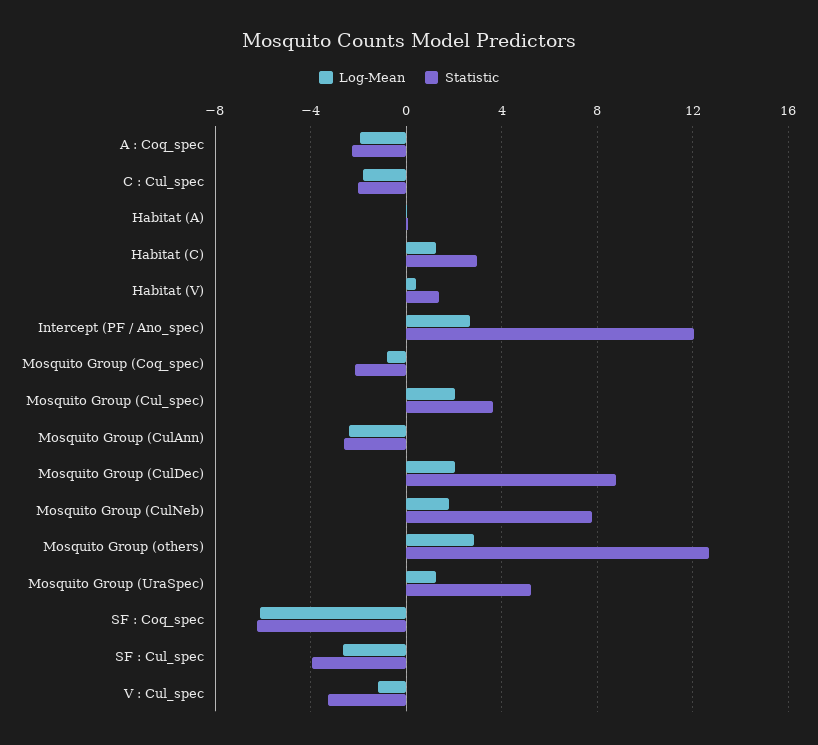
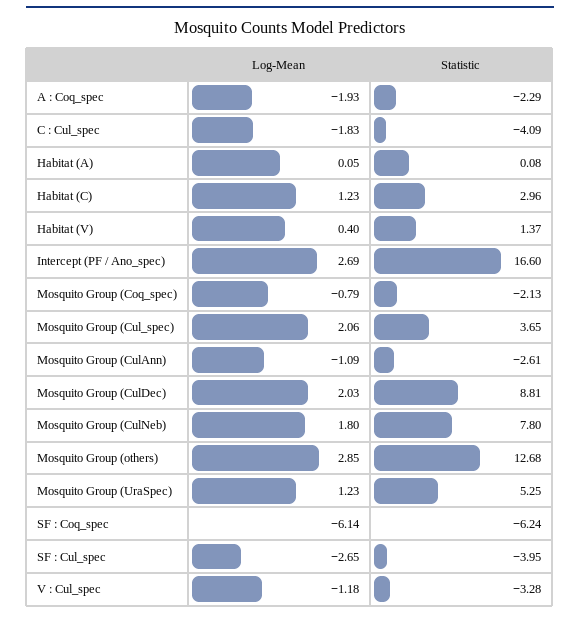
Statistic, C : Cul_spec: -2 -> -4.09
Statistic, Intercept (PF / Ano_spec): 12 -> 16.6
Log-Mean, Mosquito Group (CulAnn): -2.5 -> -1.09

